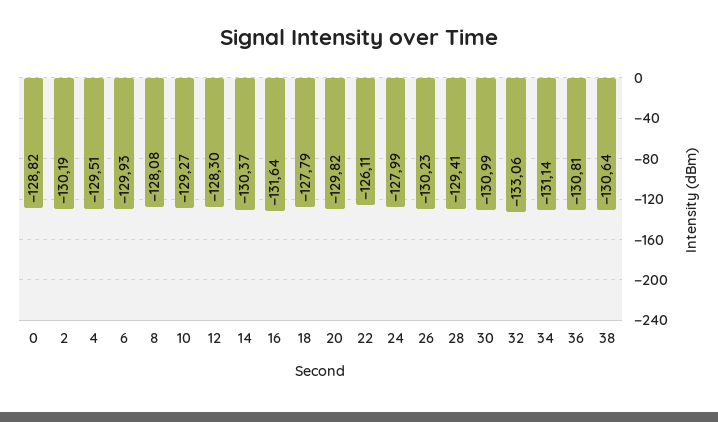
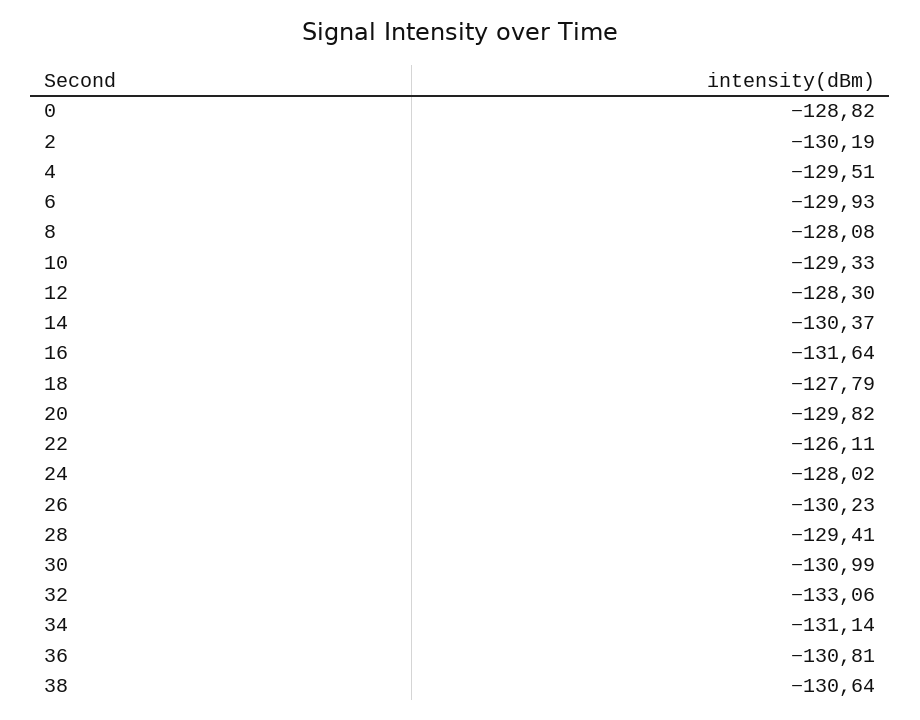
10: -129.27 -> -129.33
24: -127.99 -> -128.02

